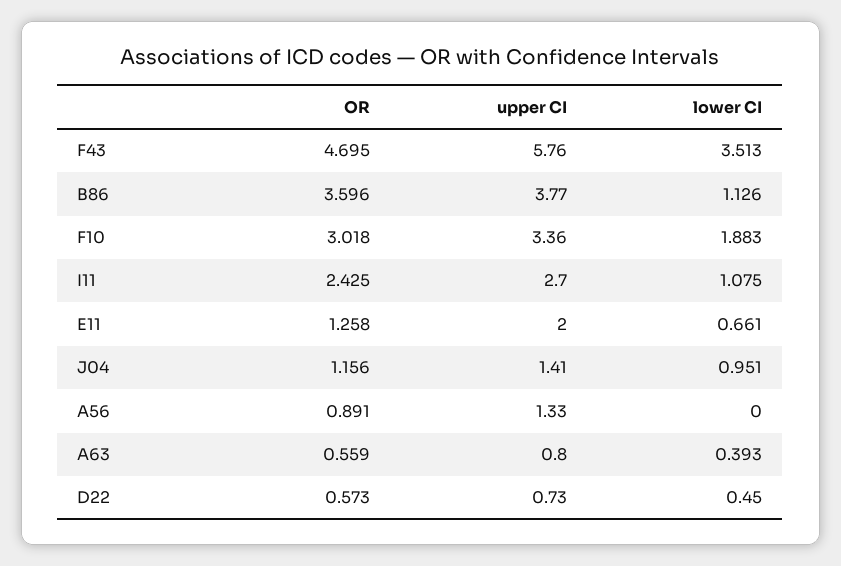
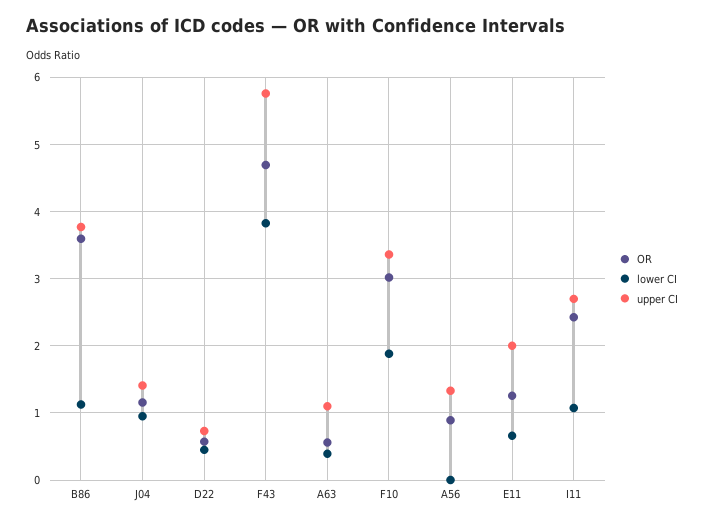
lower CI, F43: 3.513 -> 3.8
upper CI, A63: 0.8 -> 1.1

